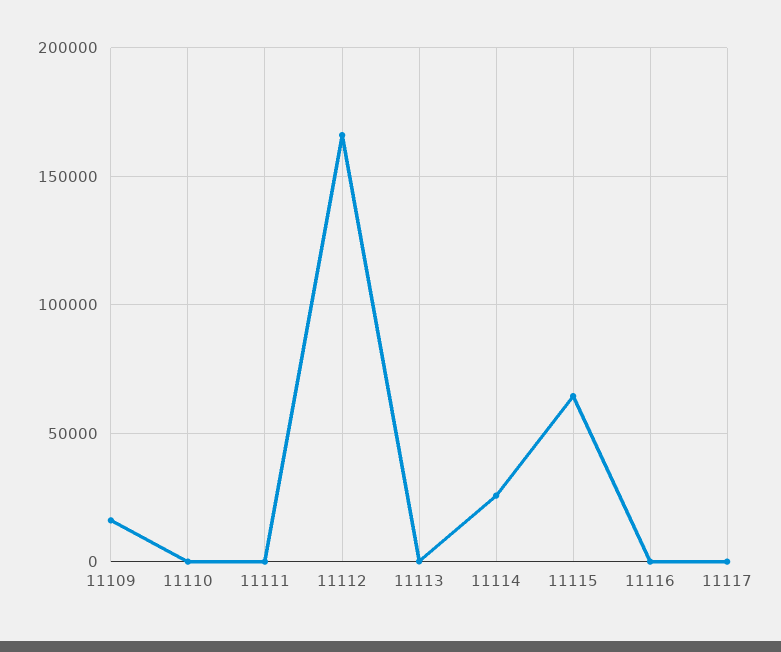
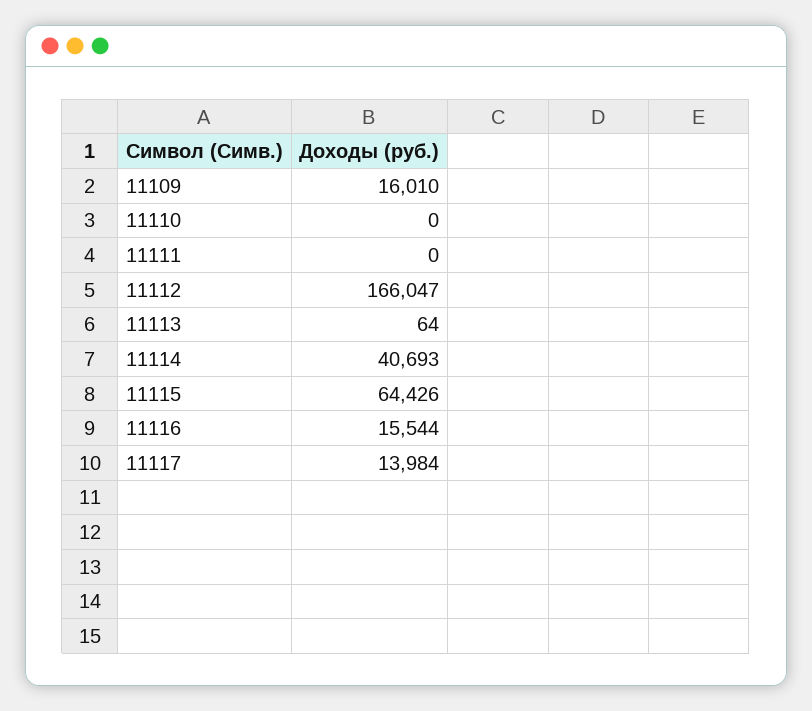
11114: 25000 -> 40693
11116: 0 -> 15544
11117: 0 -> 13984

